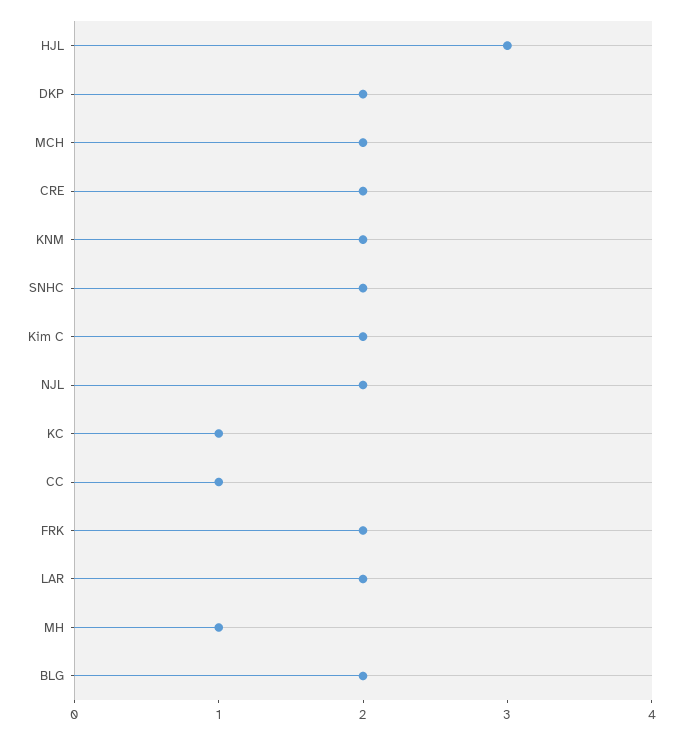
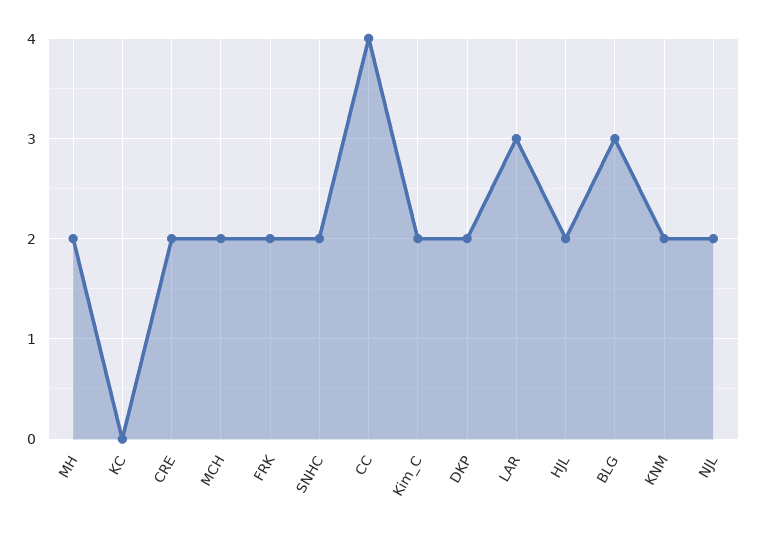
HJL: 3 -> 2
KC: 1 -> 0
CC: 1 -> 4
LAR: 2 -> 3
MH: 1 -> 2
BLG: 2 -> 3

